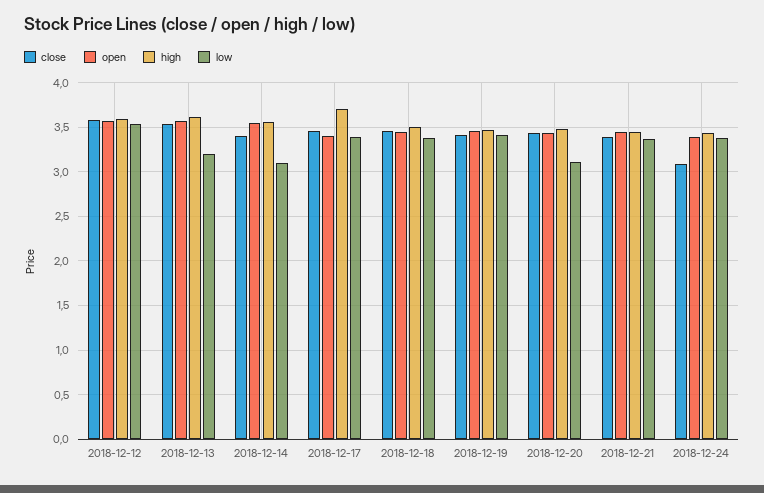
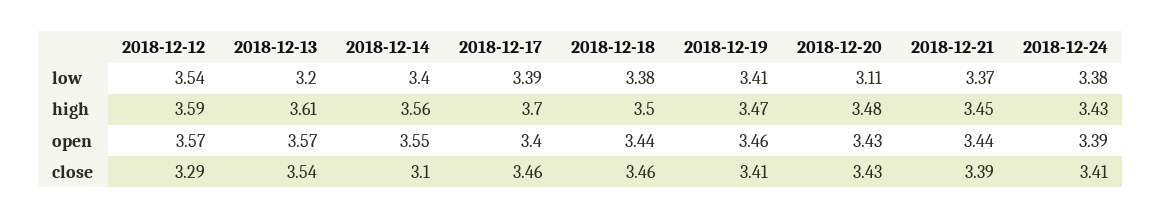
close, 2018-12-12: 3.6 -> 3.29
close, 2018-12-14: 3.4 -> 3.1
low, 2018-12-14: 3.1 -> 3.4
close, 2018-12-24: 3.1 -> 3.41

